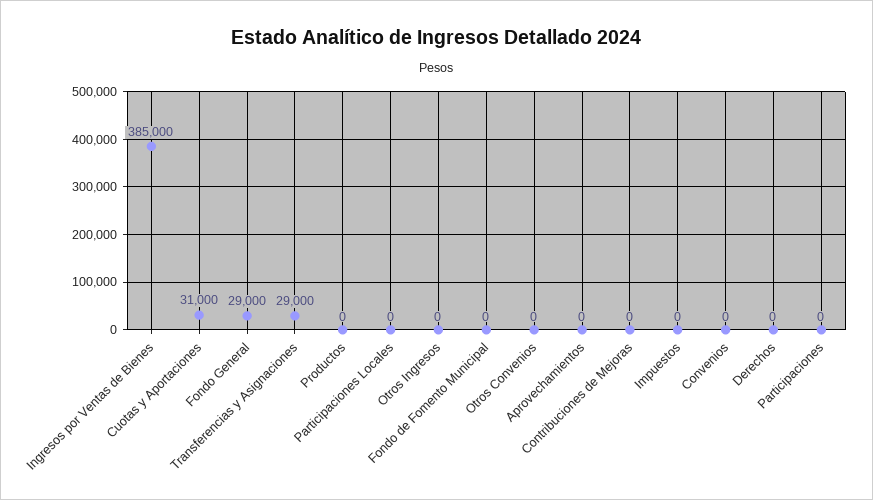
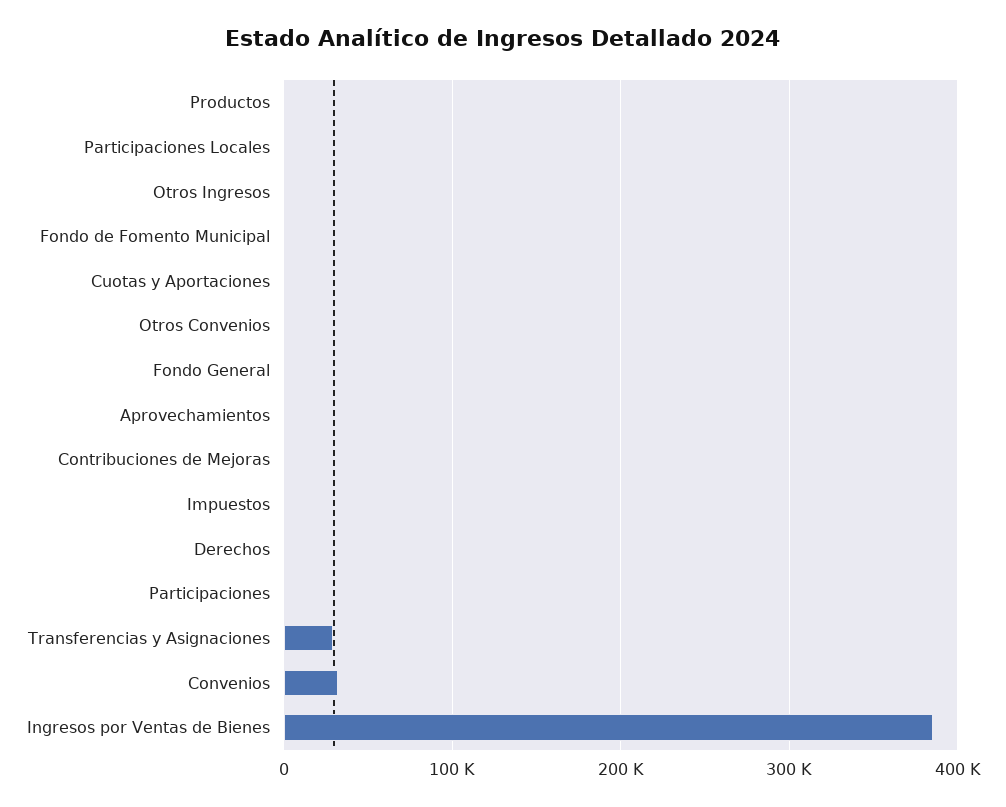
Cuotas y Aportaciones: 31000 -> 0
Fondo General: 29000 -> 0
Convenios: 0 -> 30000

